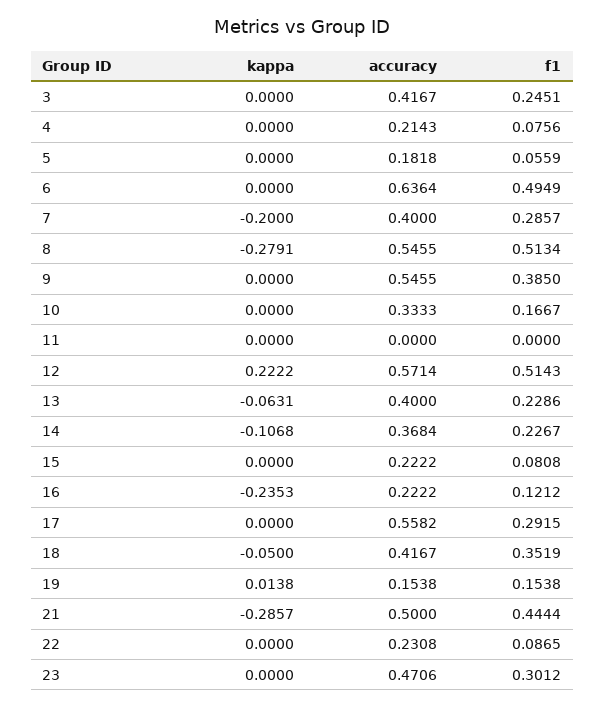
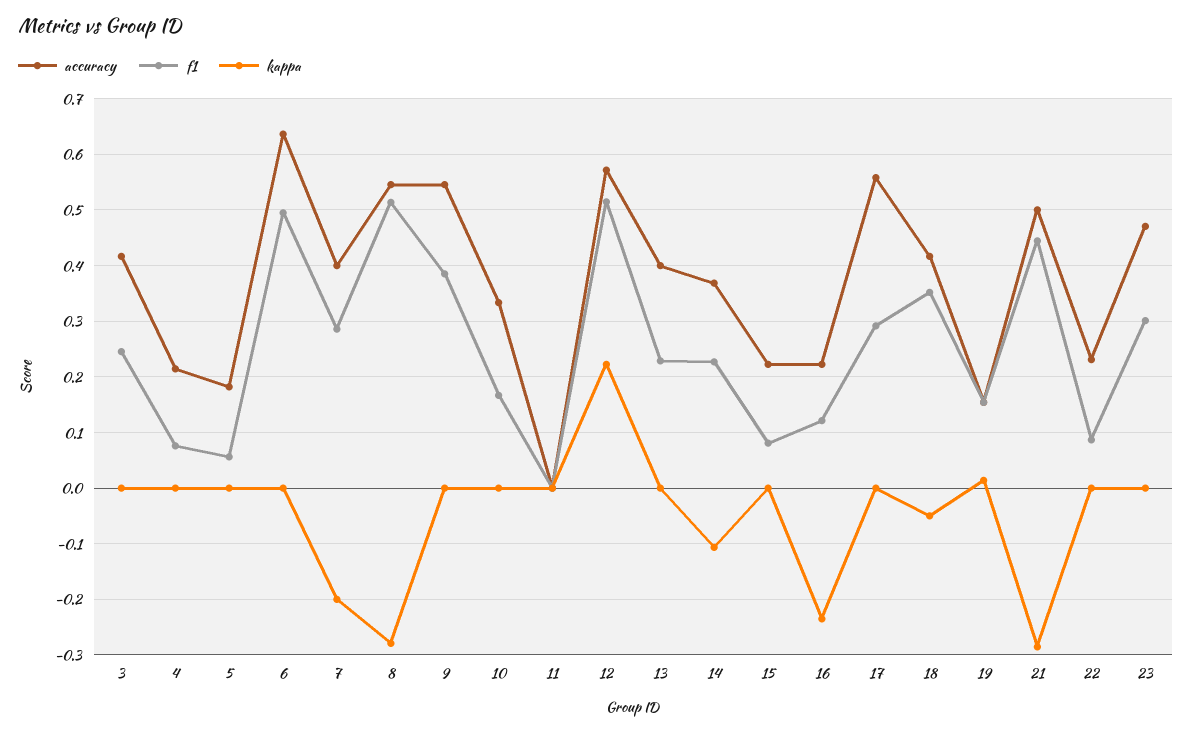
kappa, 13: -0.0631 -> 0

